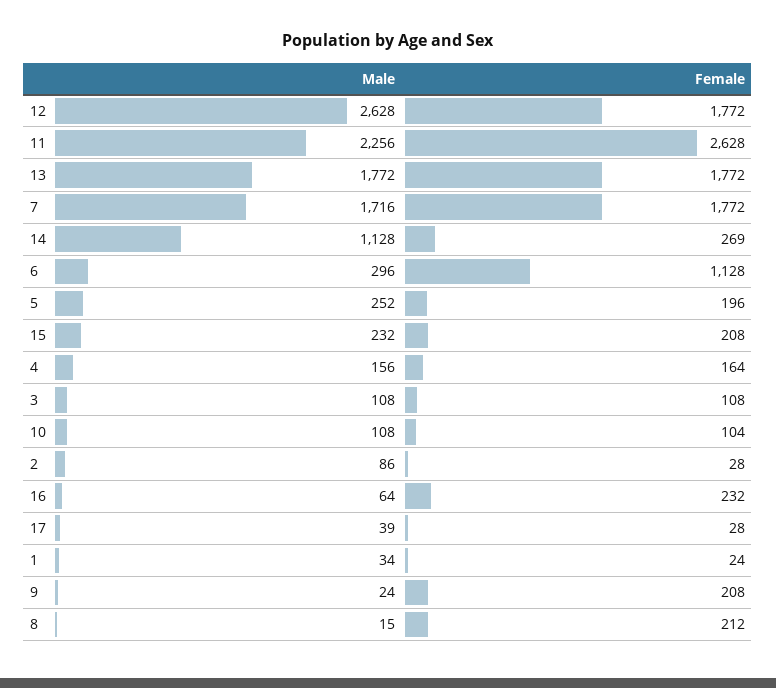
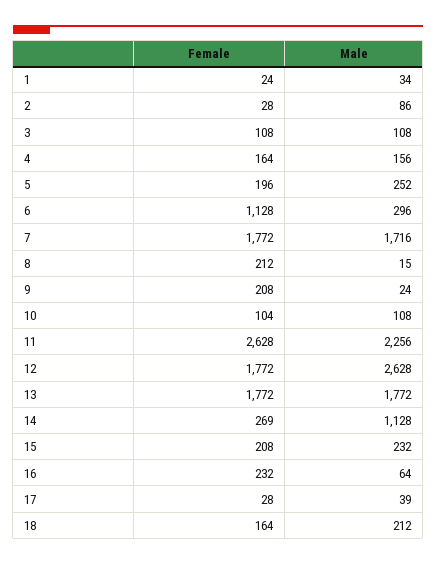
Female, 18: none -> 164
Male, 18: none -> 212

